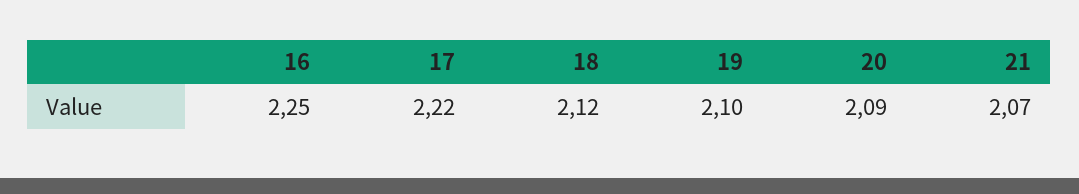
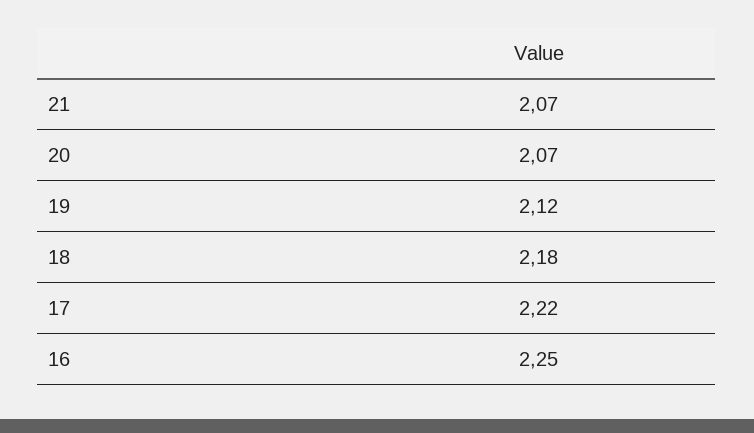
18: 2.12 -> 2.18
19: 2.1 -> 2.12
20: 2.09 -> 2.07

